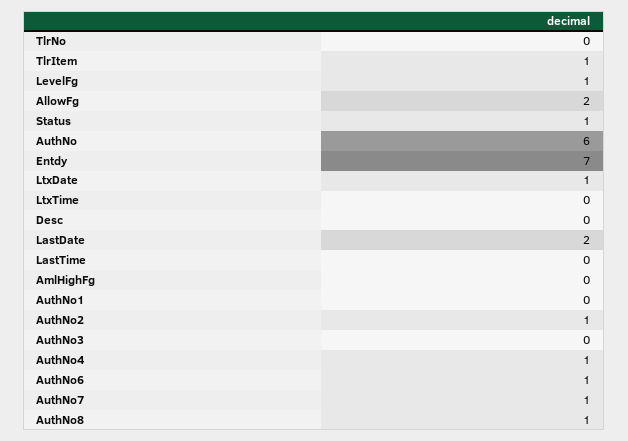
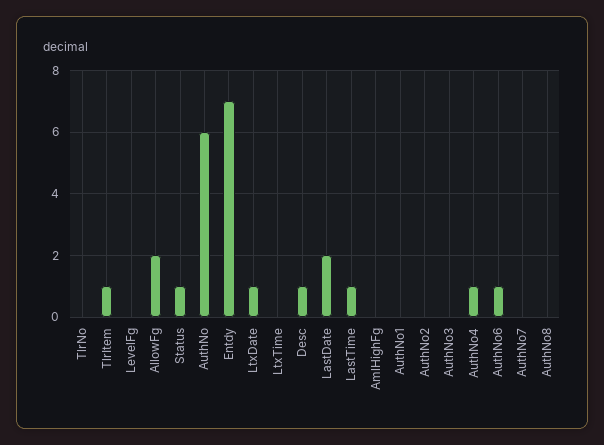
LevelFg: 1 -> 0
Desc: 0 -> 1
LastTime: 0 -> 1
AuthNo2: 1 -> 0
AuthNo7: 1 -> 0
AuthNo8: 1 -> 0

